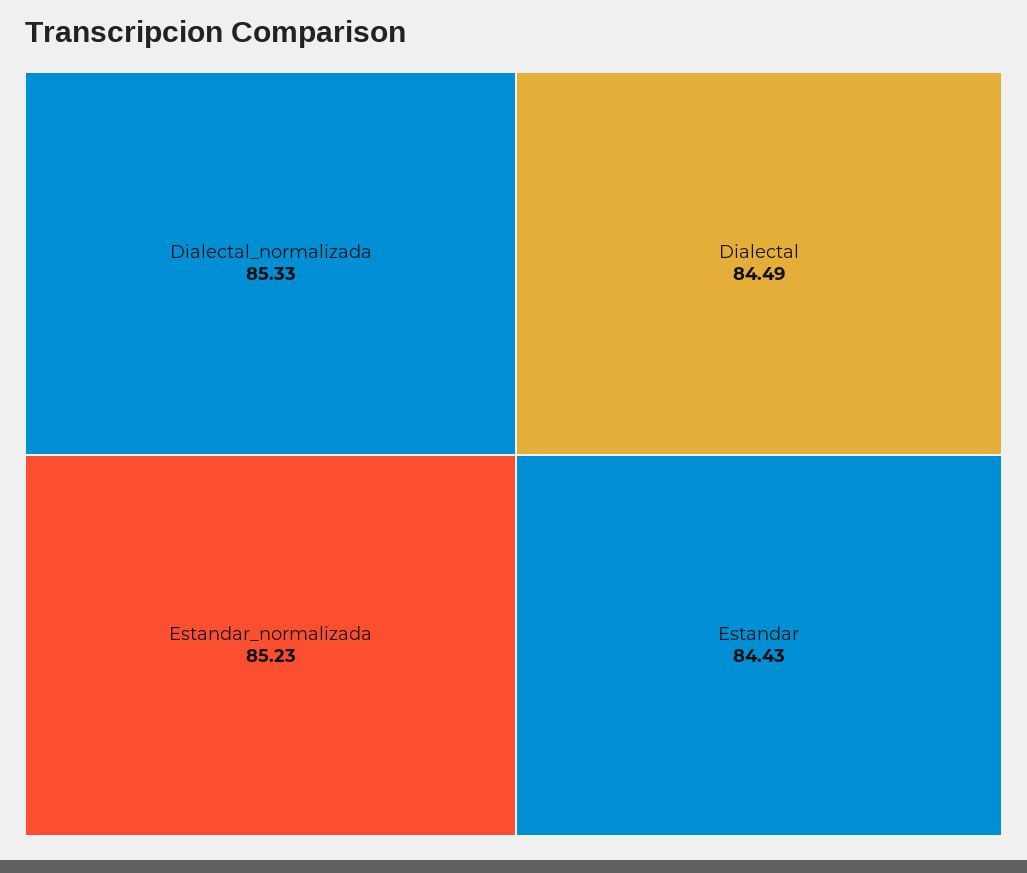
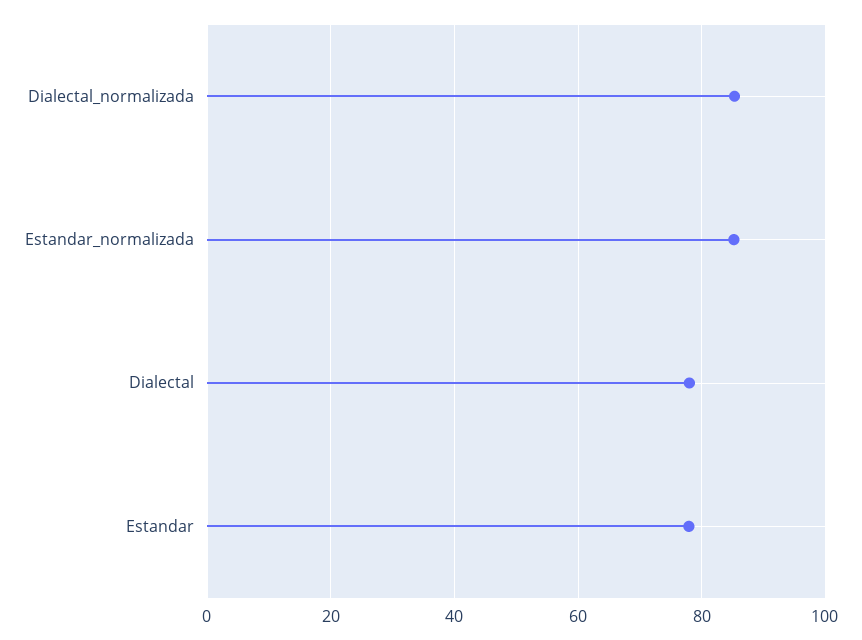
Dialectal: 84.49 -> 78
Estandar: 84.43 -> 78

